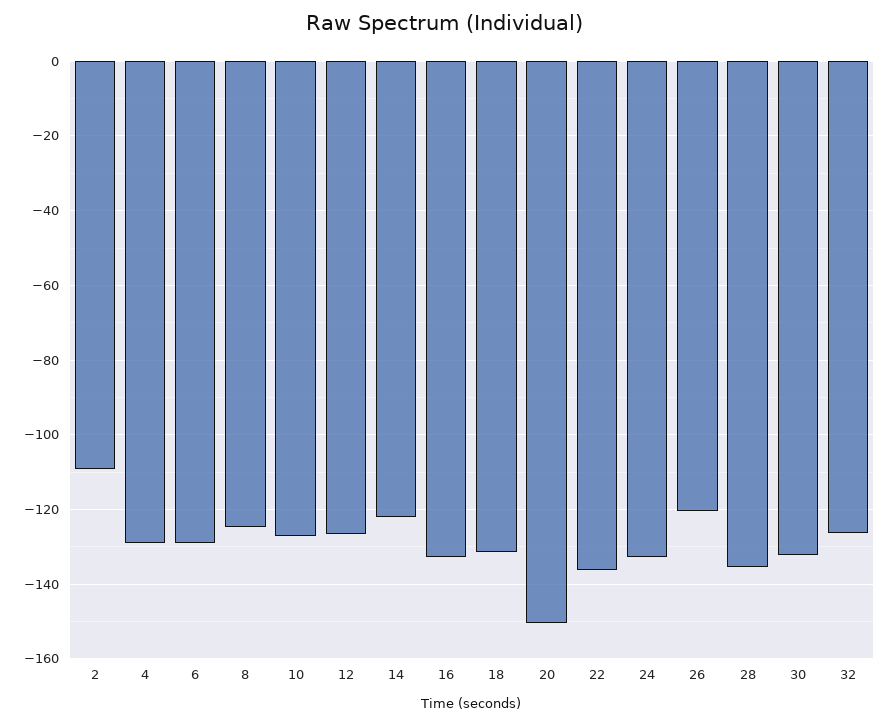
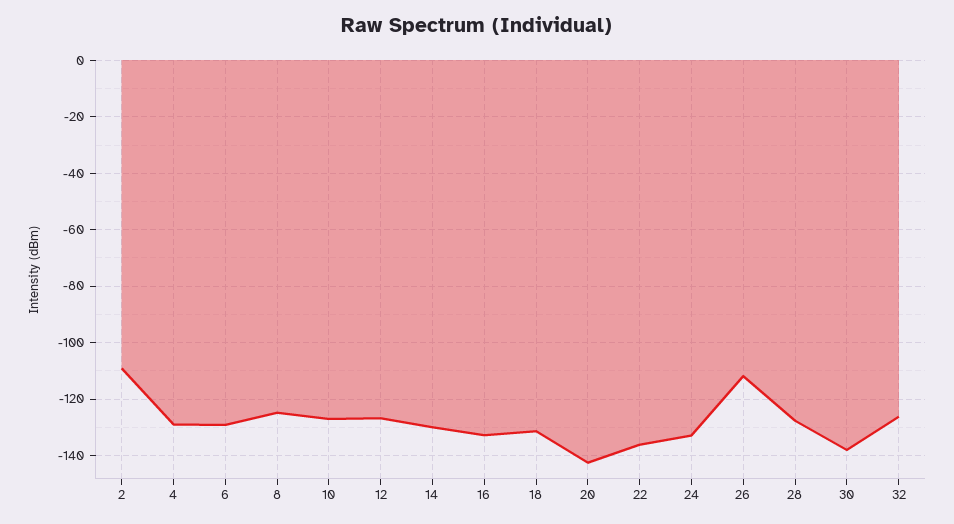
14: -122 -> -130
20: -150 -> -142.5
26: -120 -> -112.5
28: -136 -> -127.5
30: -132 -> -137.5

